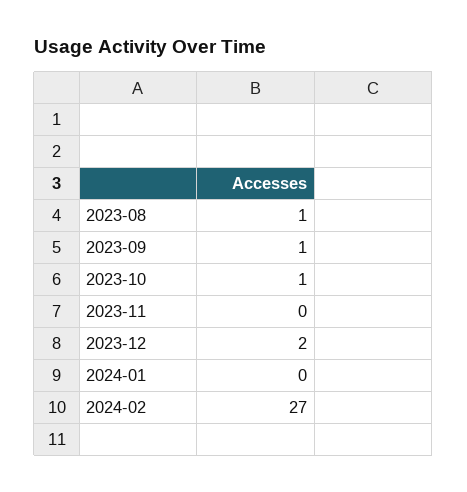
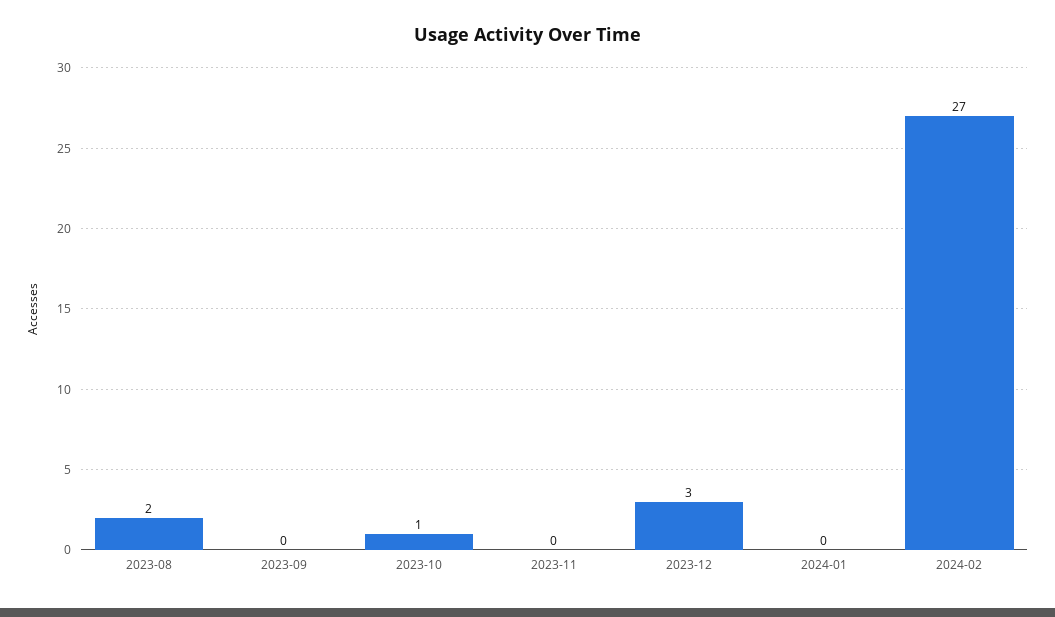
2023-08: 1 -> 2
2023-09: 1 -> 0
2023-12: 2 -> 3

